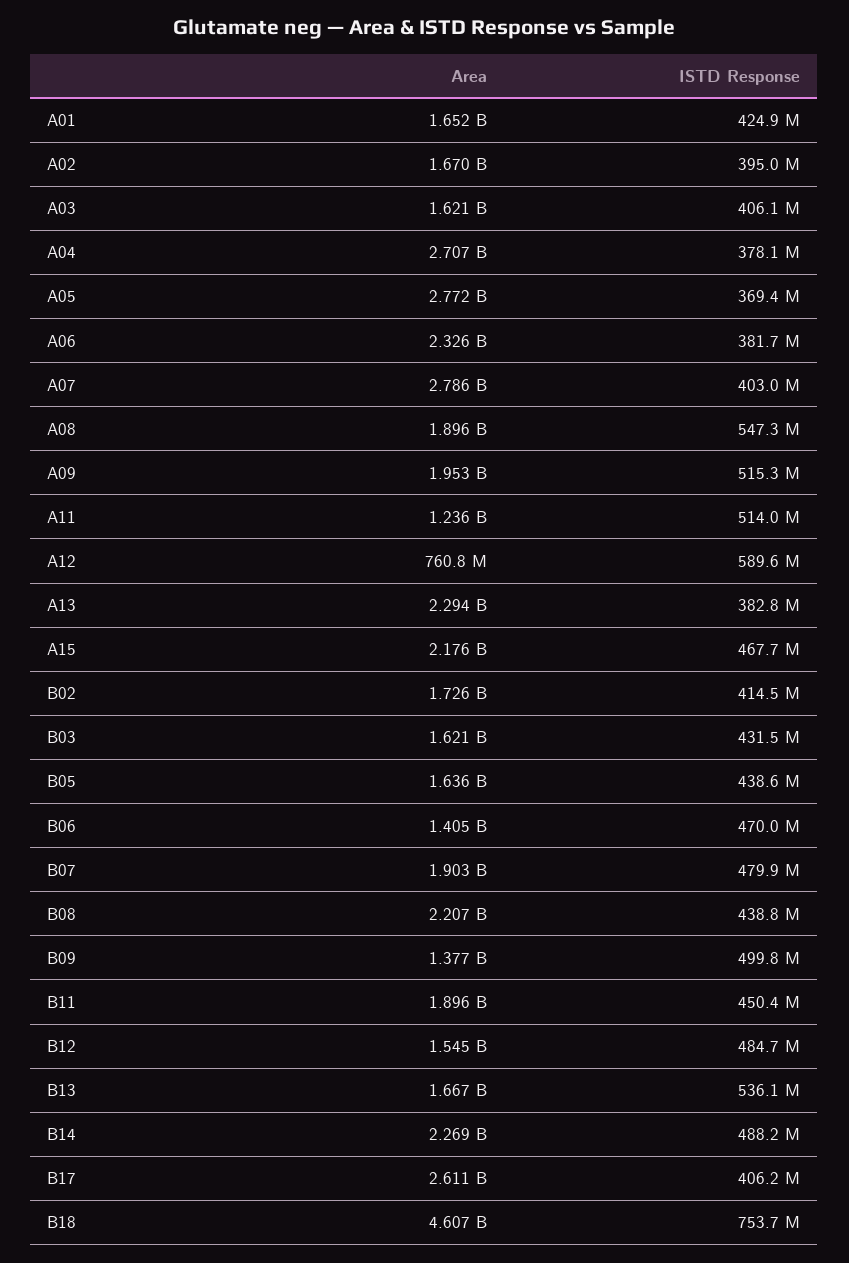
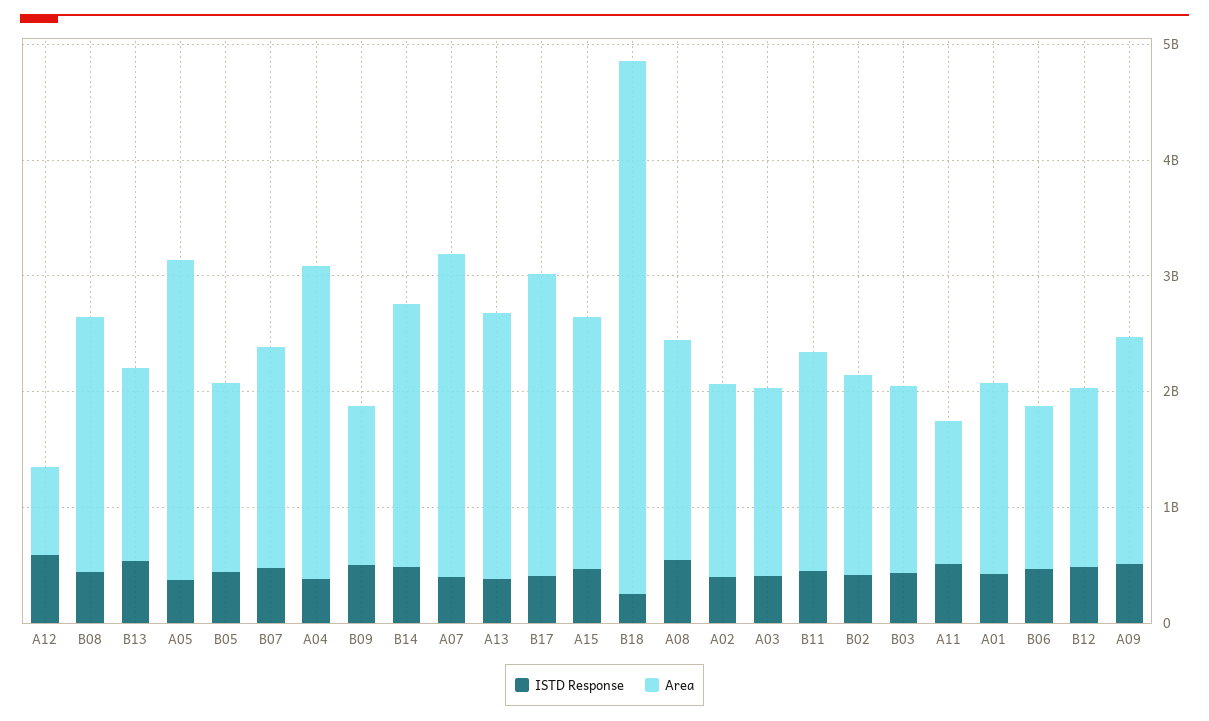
Area, A06: 2326000000 -> none
ISTD Response, A06: 381700000 -> none
ISTD Response, B18: 753700000 -> 200000000

